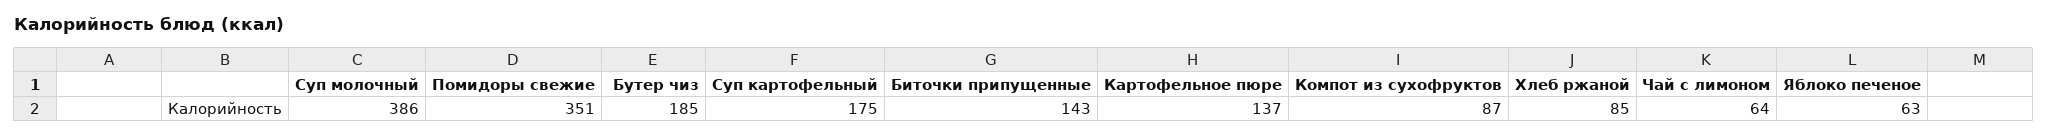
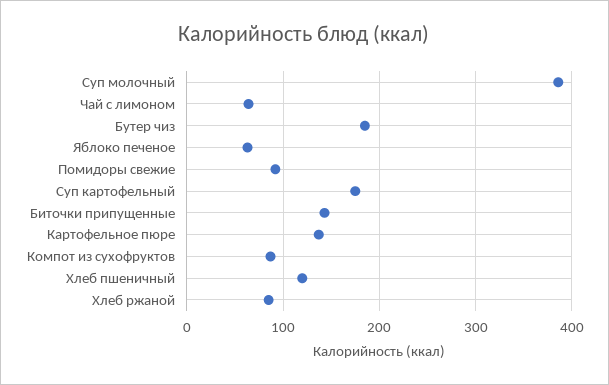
Помидоры свежие: 351 -> 90
Хлеб пшеничный: none -> 120

